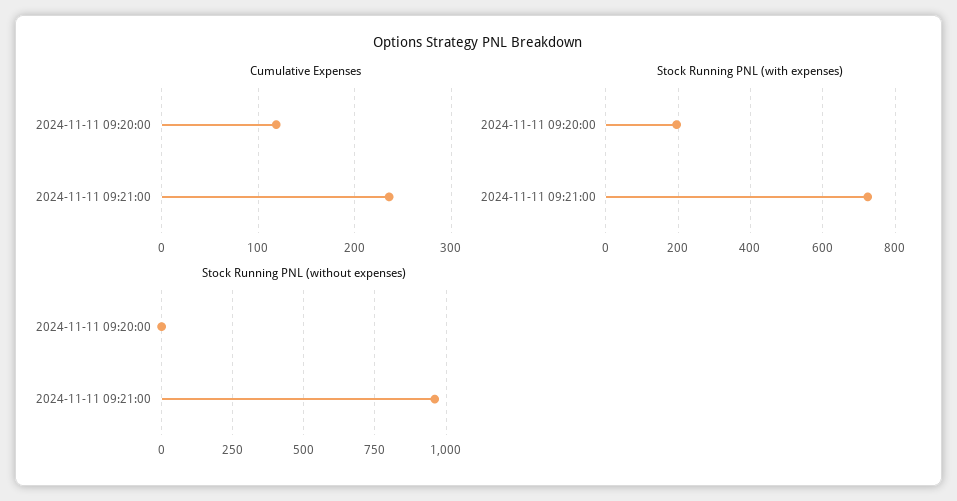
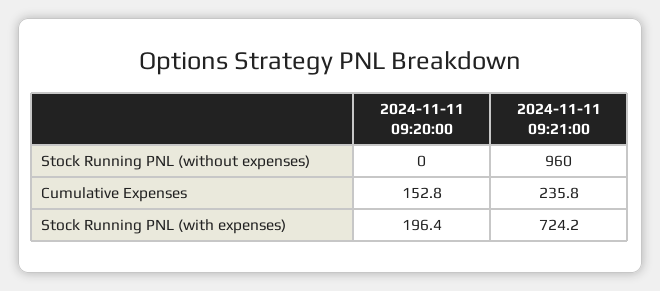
Cumulative Expenses, 2024-11-11 09:20:00: 120 -> 152.8

